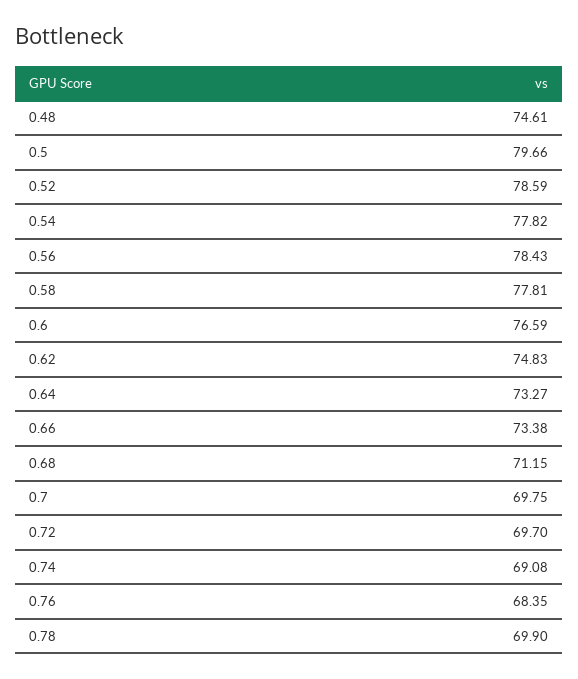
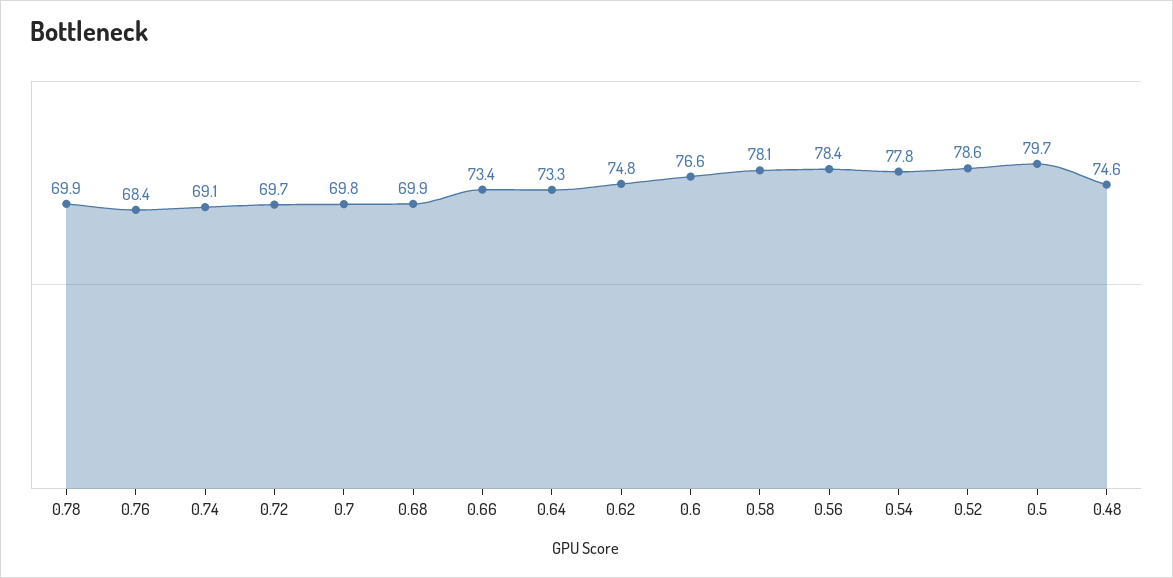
0.58: 77.81 -> 78.1
0.68: 71.15 -> 69.9

